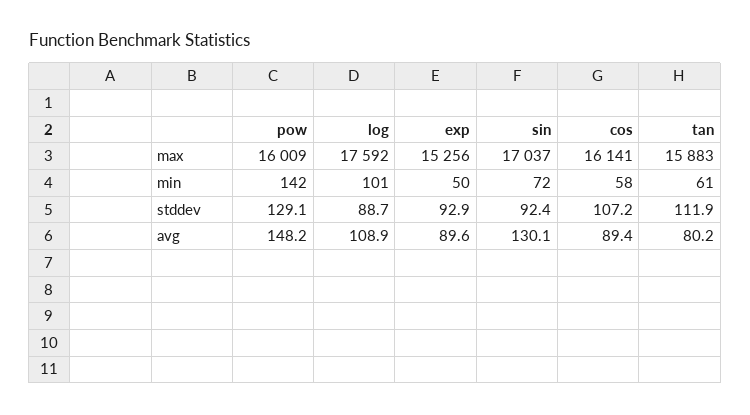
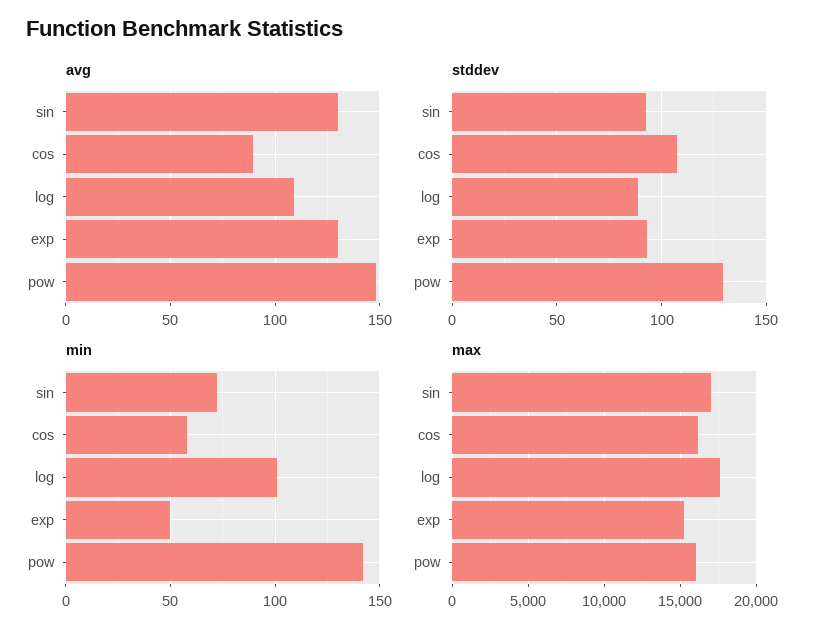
max, tan: 15883 -> none
min, tan: 61 -> none
stddev, tan: 111.9 -> none
avg, exp: 89.6 -> 130
avg, tan: 80.2 -> none

